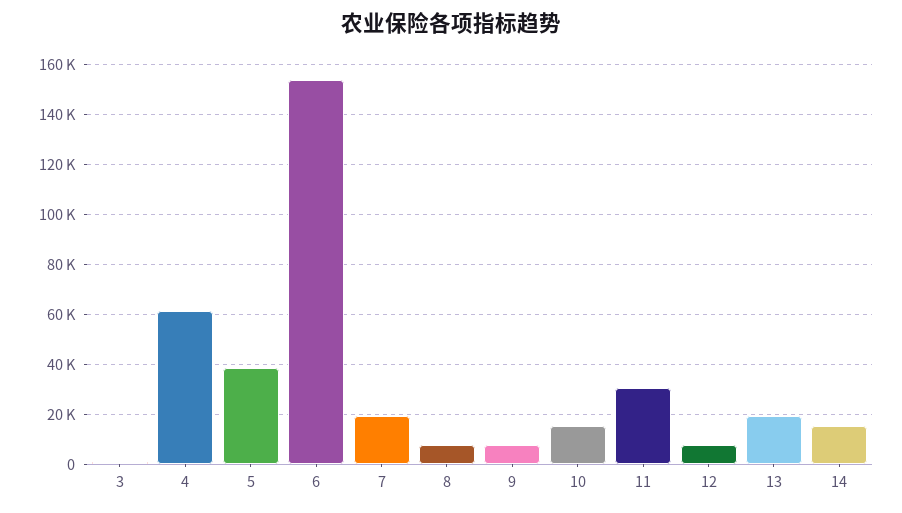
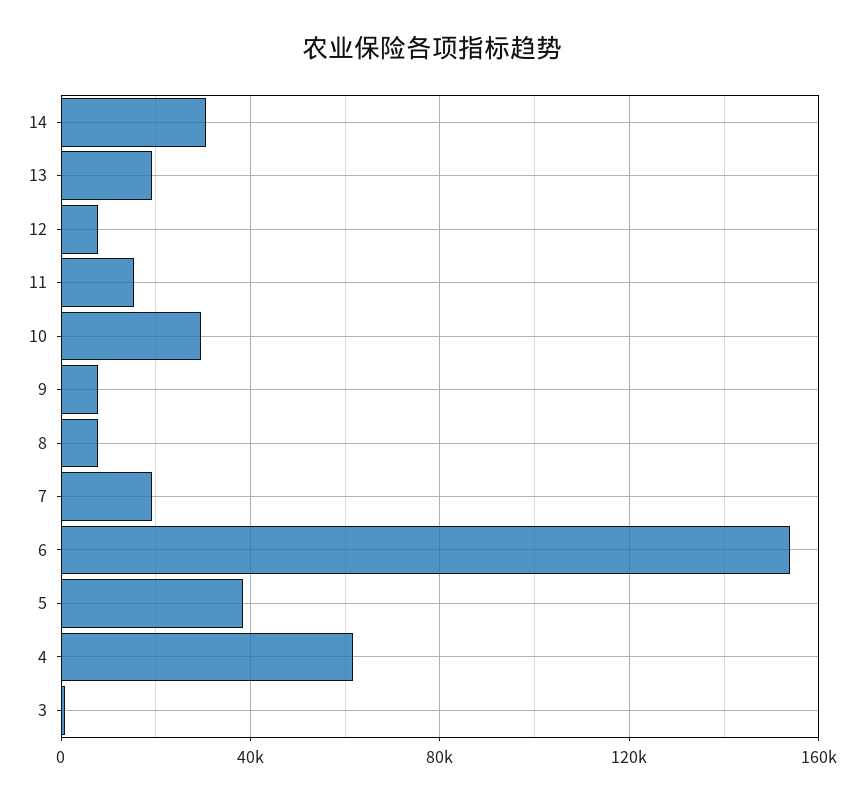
10: 15000 -> 30000
11: 30000 -> 15000
14: 15000 -> 30000

